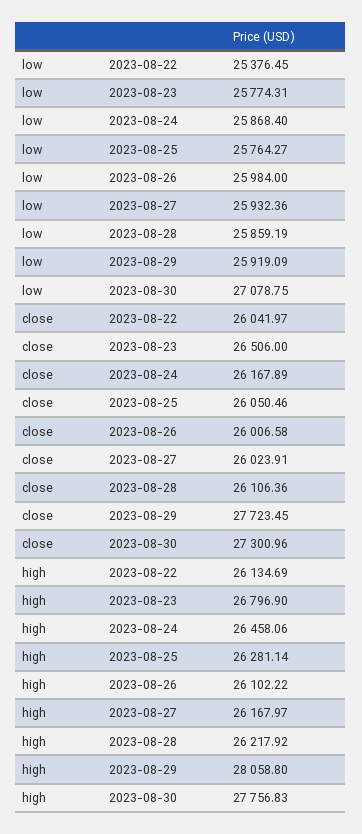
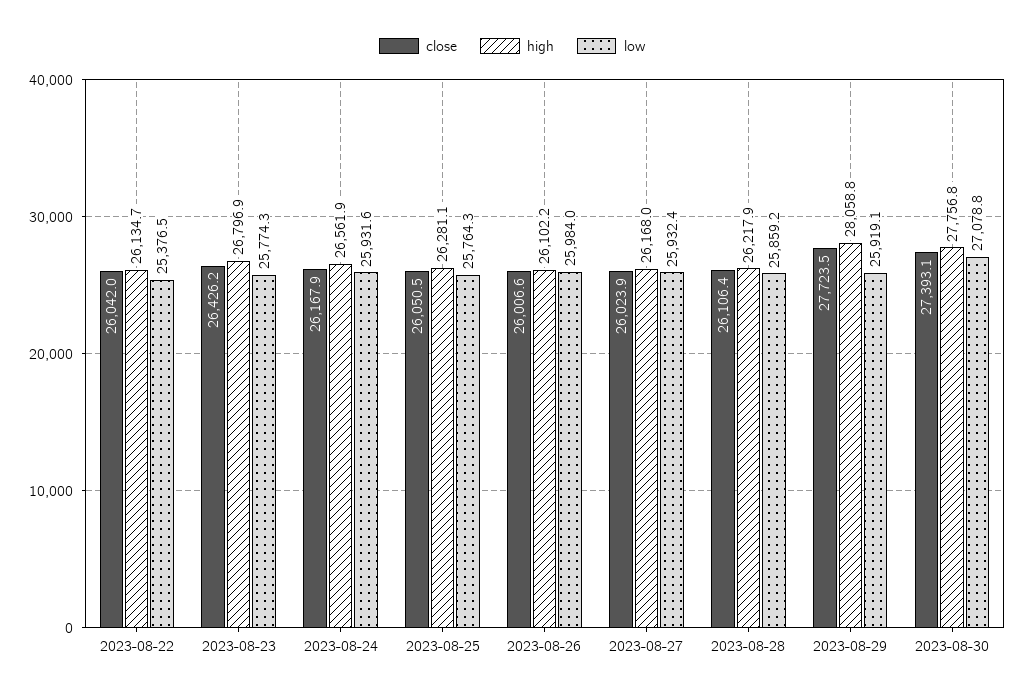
low, 2023-08-24: 25868.4 -> 25931.6
close, 2023-08-23: 26506 -> 26426.2
close, 2023-08-30: 27300.96 -> 27393.1
high, 2023-08-24: 26458.06 -> 26561.9

